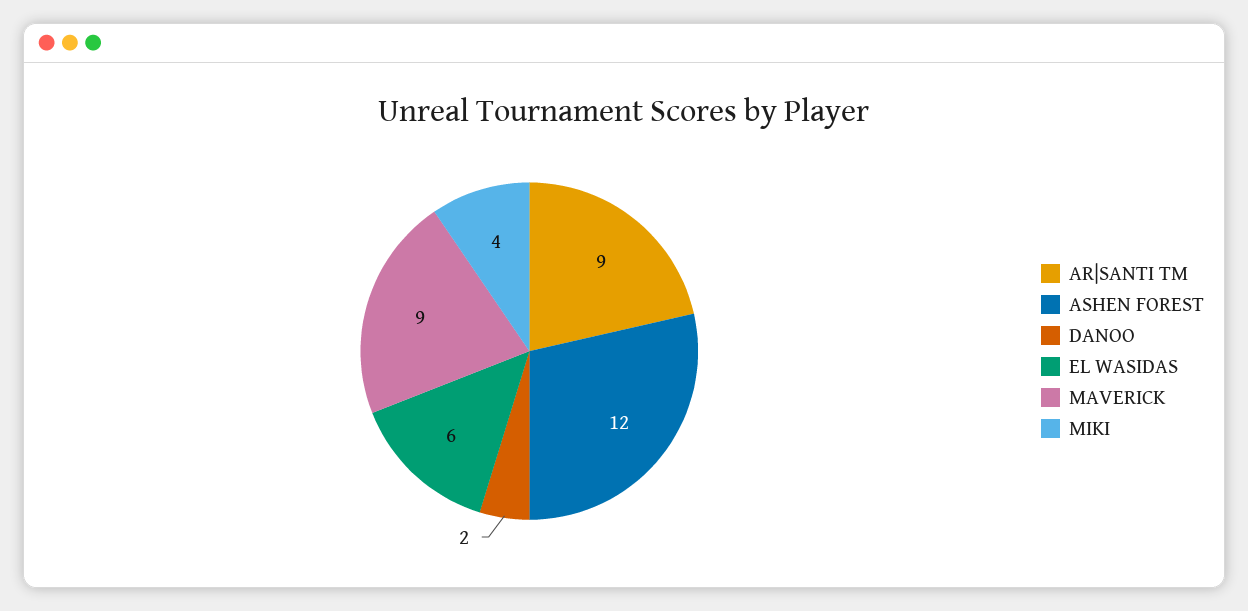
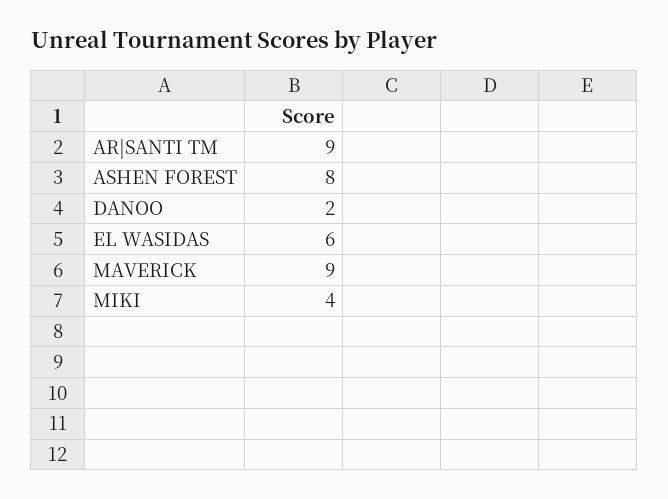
ASHEN FOREST: 12 -> 8

